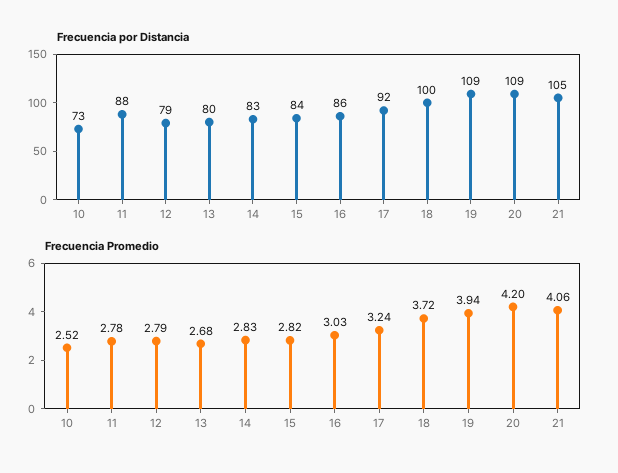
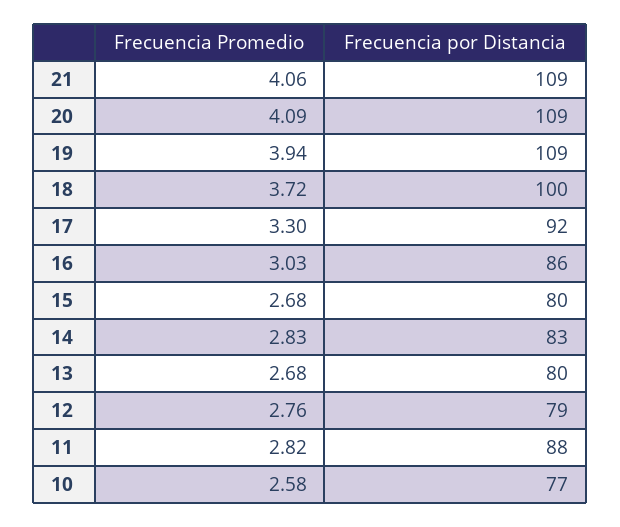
Frecuencia por Distancia, 10: 73 -> 77
Frecuencia por Distancia, 15: 84 -> 80
Frecuencia por Distancia, 21: 105 -> 109
Frecuencia Promedio, 10: 2.52 -> 2.58
Frecuencia Promedio, 11: 2.78 -> 2.82
Frecuencia Promedio, 12: 2.79 -> 2.76
Frecuencia Promedio, 15: 2.82 -> 2.68
Frecuencia Promedio, 17: 3.24 -> 3.3
Frecuencia Promedio, 20: 4.2 -> 4.09

